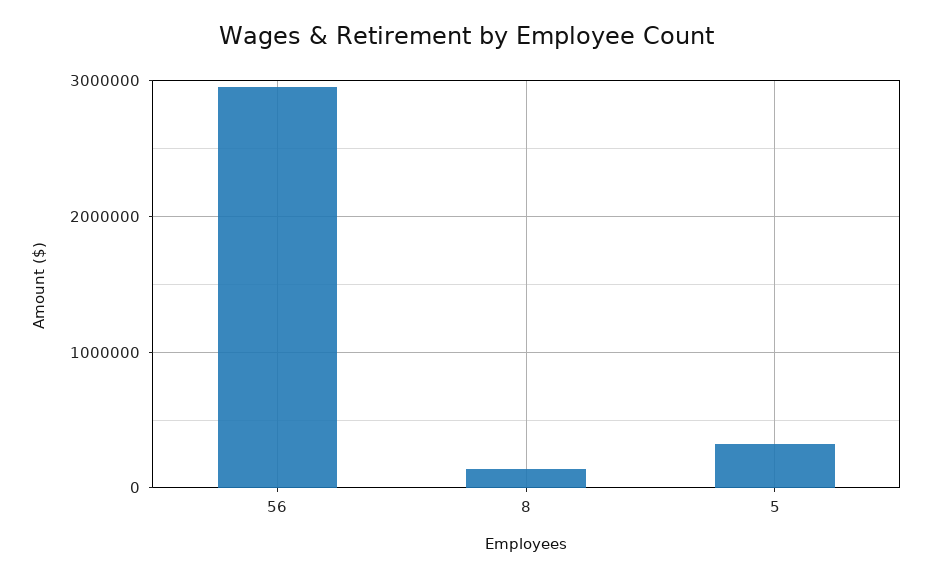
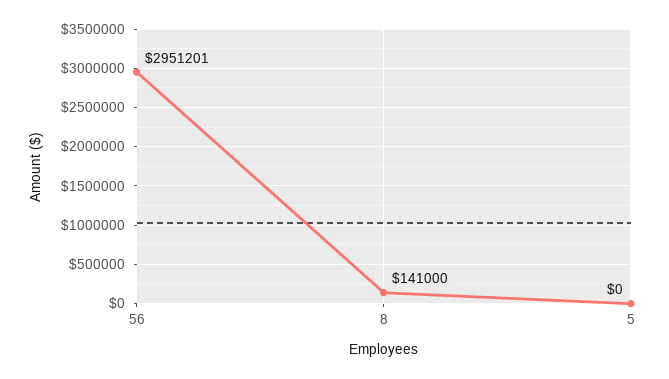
5: 300000 -> 0

